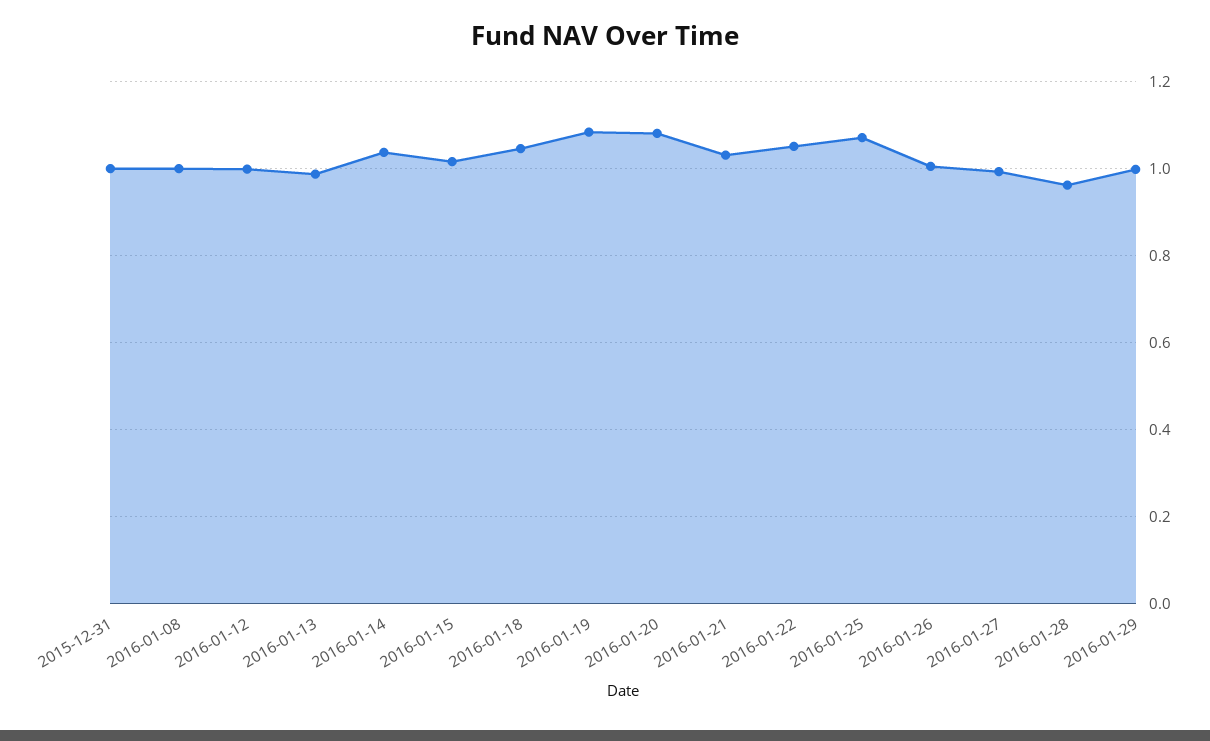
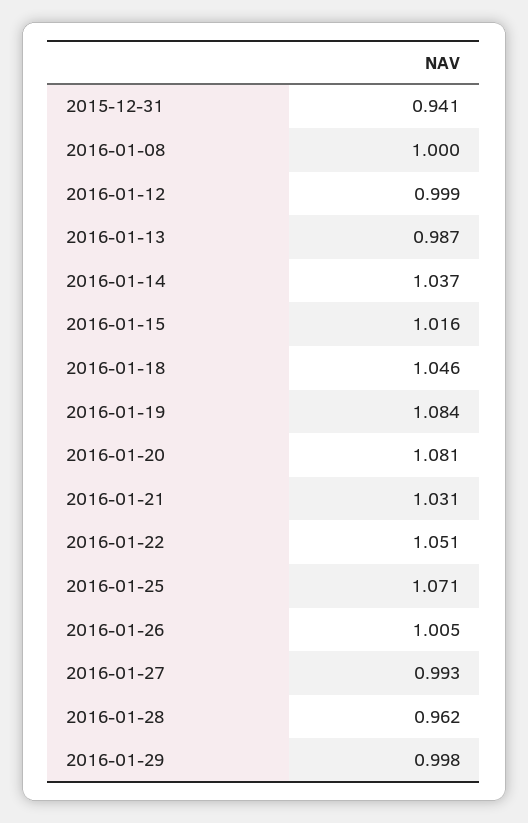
2015-12-31: 1 -> 0.941

